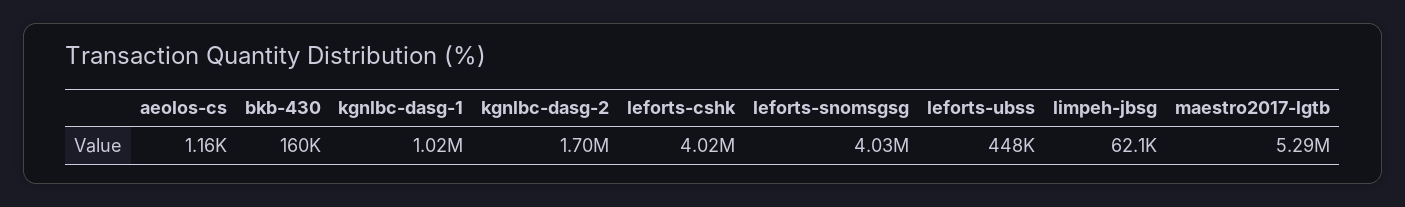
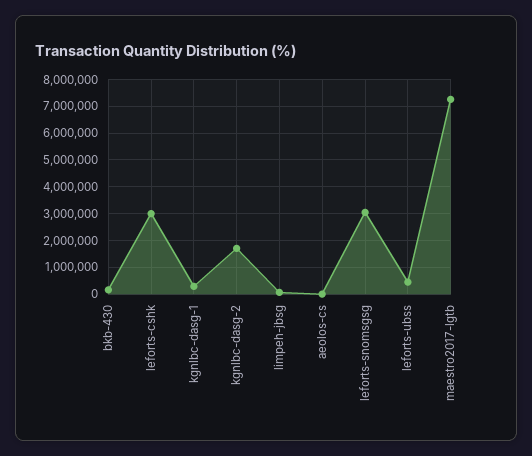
kgnlbc-dasg-1: 1020000 -> 250000
leforts-cshk: 4020000 -> 3000000
leforts-snomsgsg: 4030000 -> 3000000
maestro2017-lgtb: 5290000 -> 7250000

